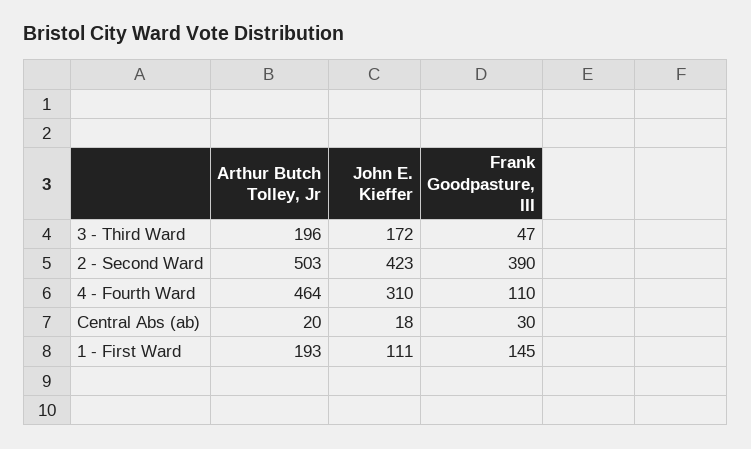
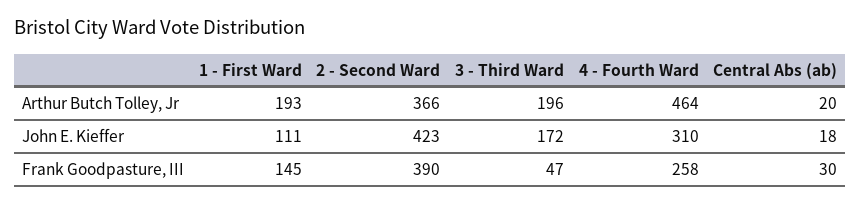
Arthur Butch Tolley, Jr, 2 - Second Ward: 503 -> 366
Frank Goodpasture, III, 4 - Fourth Ward: 110 -> 258

